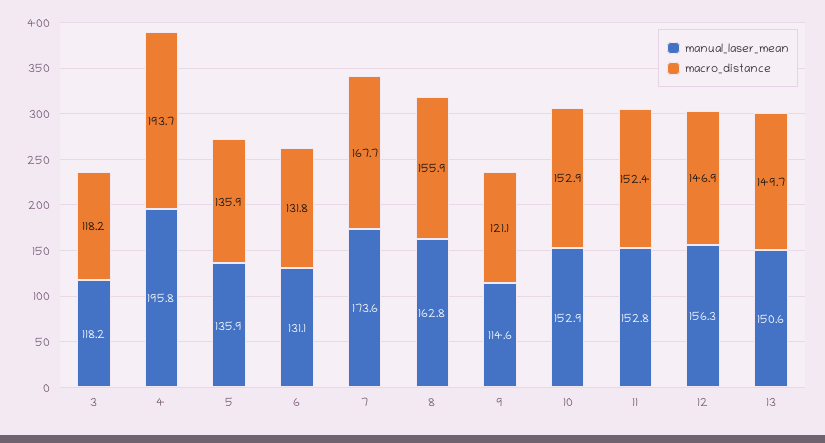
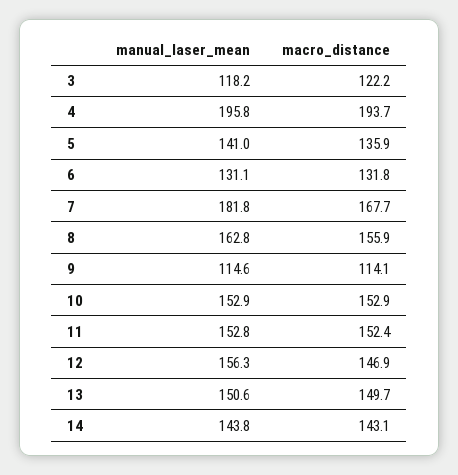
macro_distance, 3: 118.2 -> 122.2
manual_laser_mean, 5: 135.9 -> 141
manual_laser_mean, 7: 173.6 -> 181.8
macro_distance, 9: 121.1 -> 114.1
manual_laser_mean, 14: none -> 143.8
macro_distance, 14: none -> 143.1

